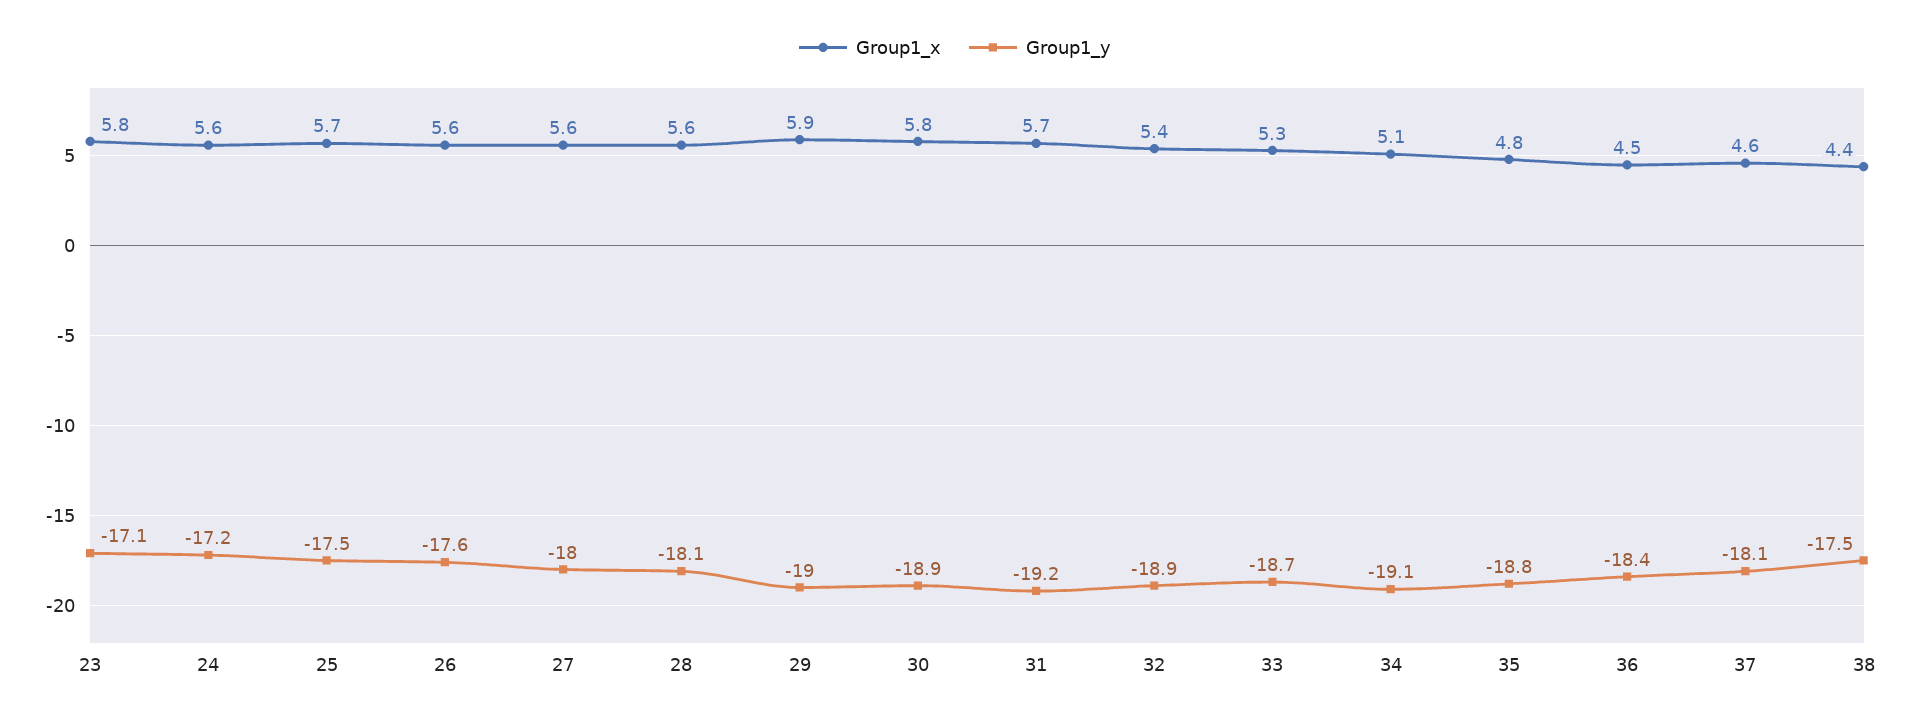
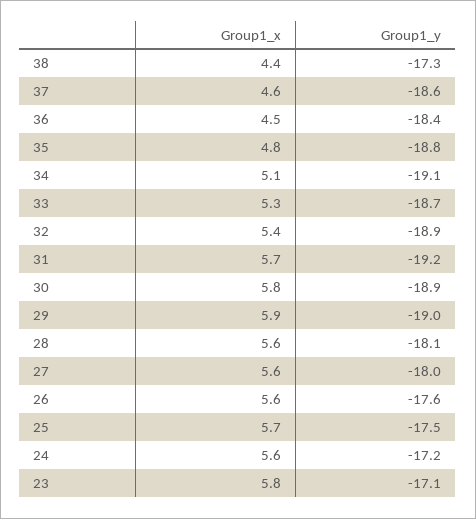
Group1_y, 37: -18.1 -> -18.6
Group1_y, 38: -17.5 -> -17.3

